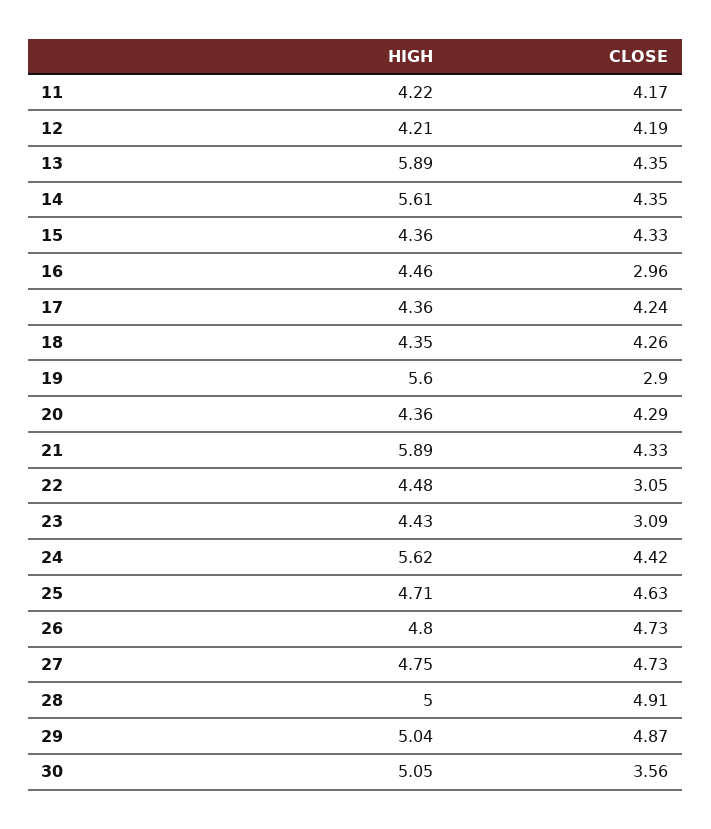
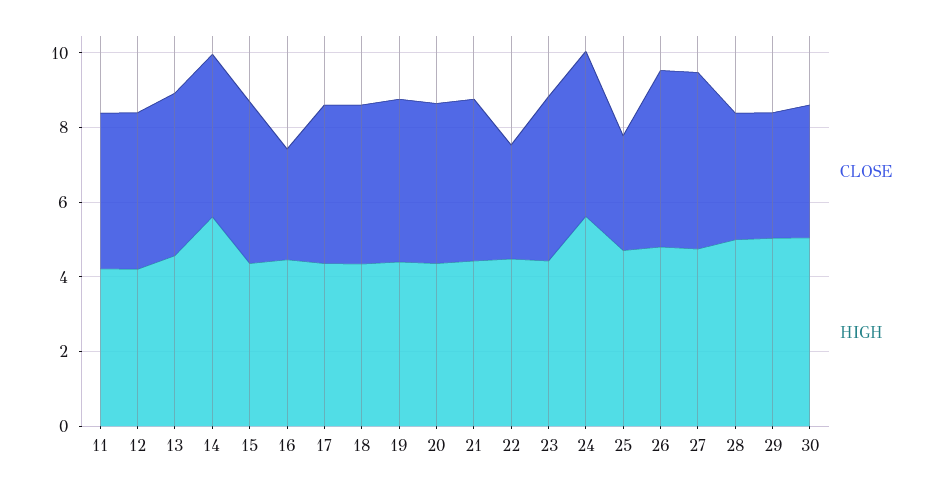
HIGH, 13: 5.89 -> 4.5
HIGH, 19: 5.6 -> 4.5
CLOSE, 19: 2.9 -> 4.5
HIGH, 21: 5.89 -> 4.5
CLOSE, 23: 3.09 -> 4.5
CLOSE, 25: 4.63 -> 3
CLOSE, 28: 4.91 -> 3.5
CLOSE, 29: 4.87 -> 3.5

